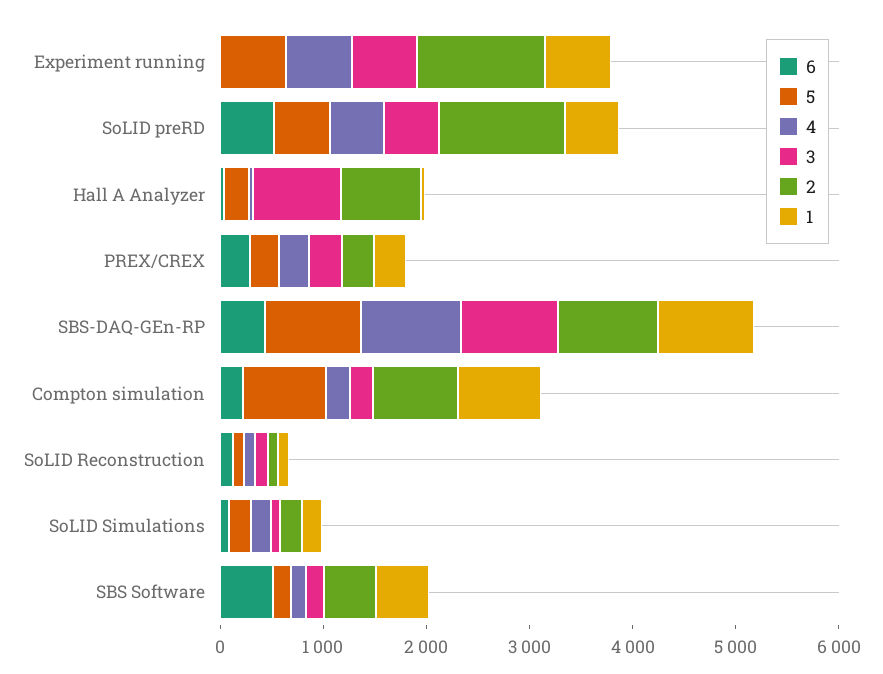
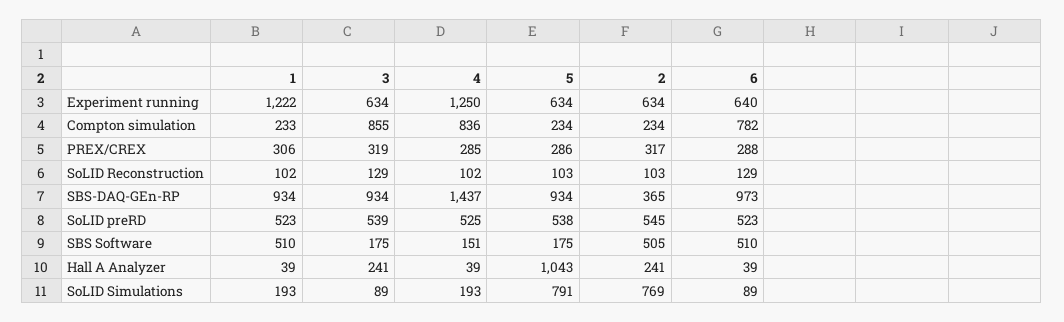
6, Experiment running: 0 -> 640
4, Experiment running: 600 -> 1250
2, Experiment running: 1200 -> 634
1, Experiment running: 600 -> 1222
2, SoLID preRD: 1200 -> 545
5, Hall A Analyzer: 200 -> 1043
3, Hall A Analyzer: 800 -> 241
2, Hall A Analyzer: 800 -> 241
6, SBS-DAQ-GEn-RP: 400 -> 973
4, SBS-DAQ-GEn-RP: 1000 -> 1437
2, SBS-DAQ-GEn-RP: 1000 -> 365
6, Compton simulation: 200 -> 782
5, Compton simulation: 800 -> 234
4, Compton simulation: 200 -> 836
3, Compton simulation: 200 -> 855
2, Compton simulation: 800 -> 234
1, Compton simulation: 800 -> 233
5, SoLID Simulations: 200 -> 791
2, SoLID Simulations: 200 -> 769

